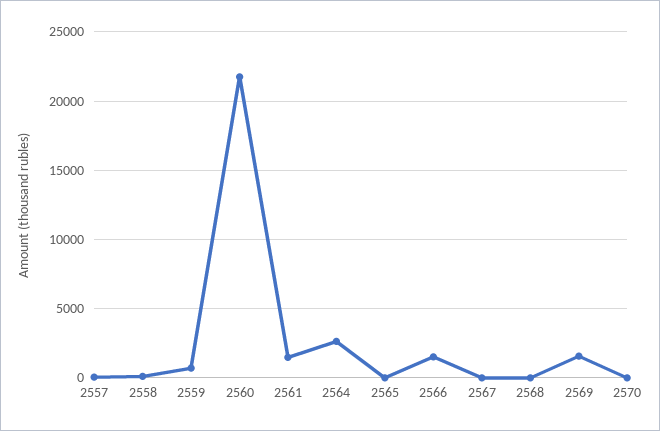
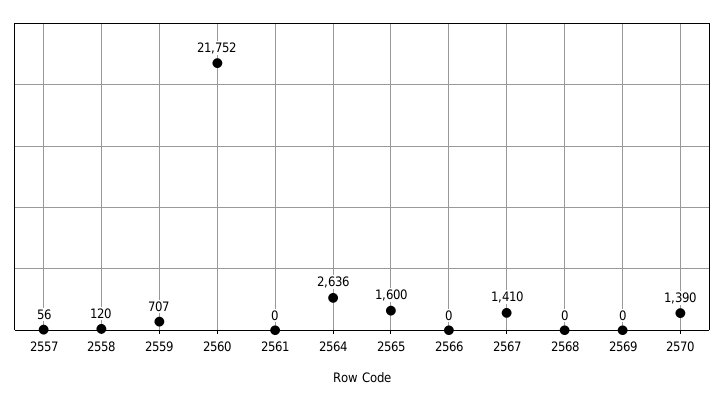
2561: 1500 -> 0
2565: 0 -> 1600
2566: 1500 -> 0
2567: 0 -> 1410
2569: 1500 -> 0
2570: 0 -> 1390

